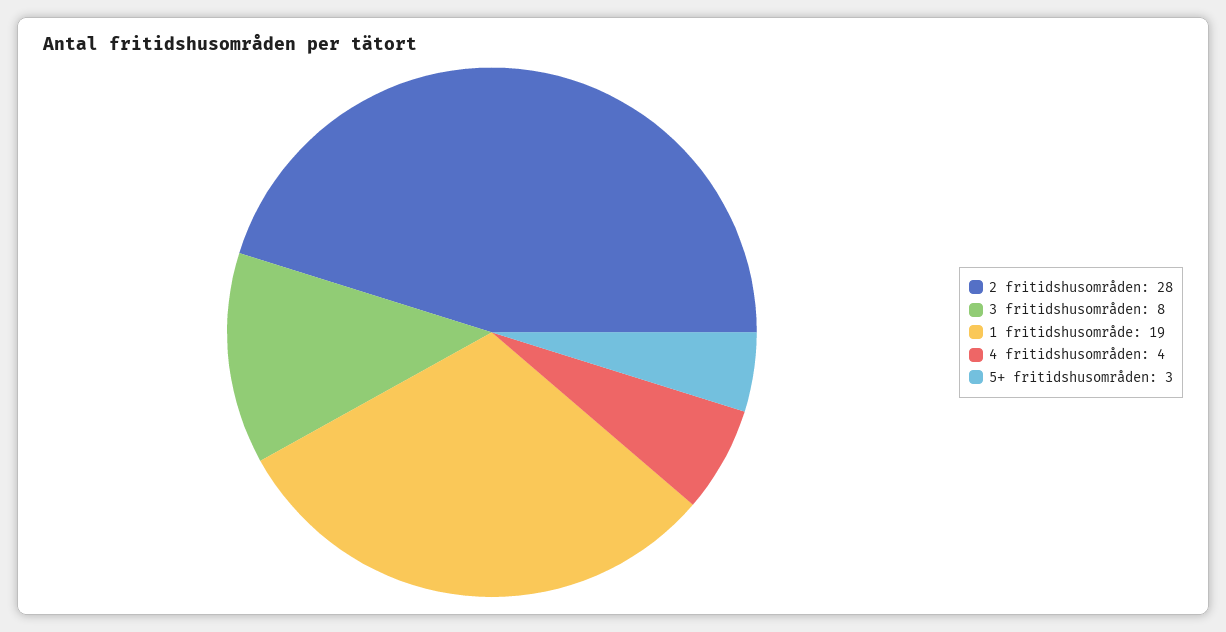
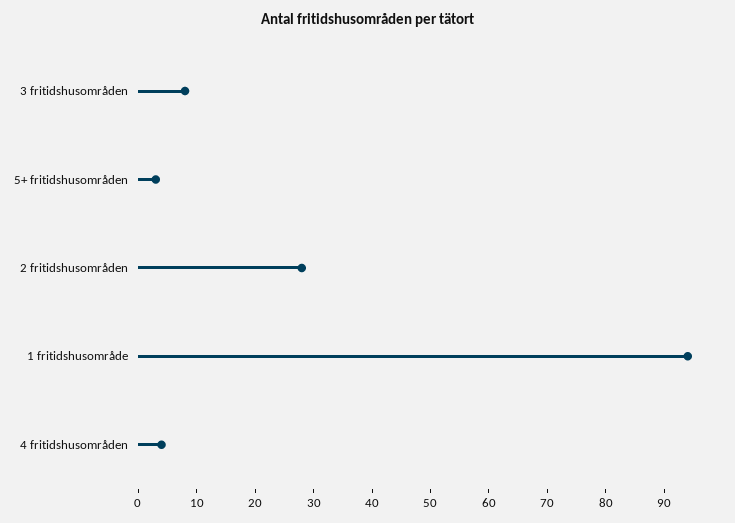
1 fritidshusområde: 19 -> 95

